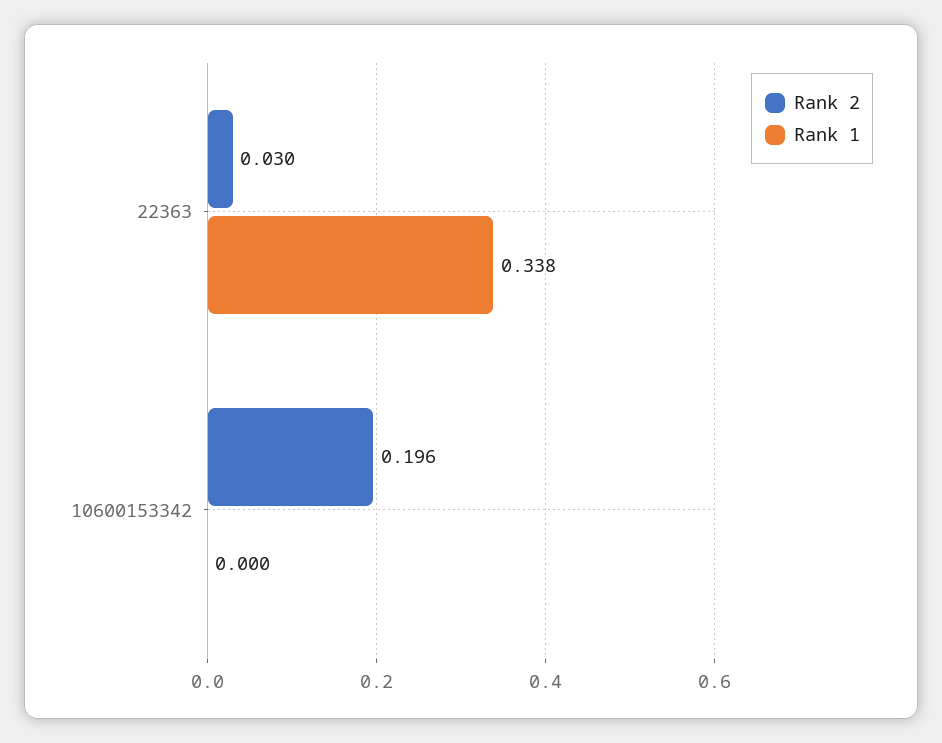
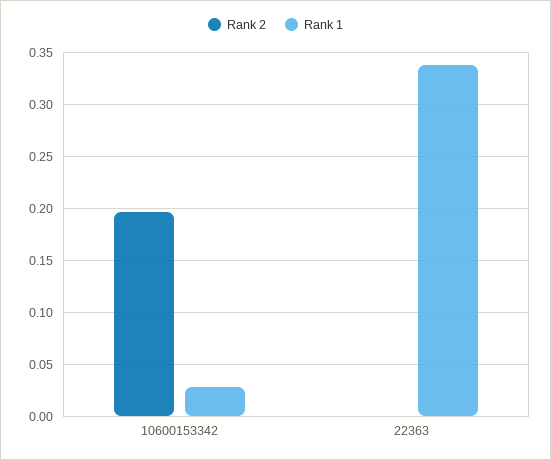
Rank 2, 22363: 0.03 -> 0
Rank 1, 10600153342: 0 -> 0.03

